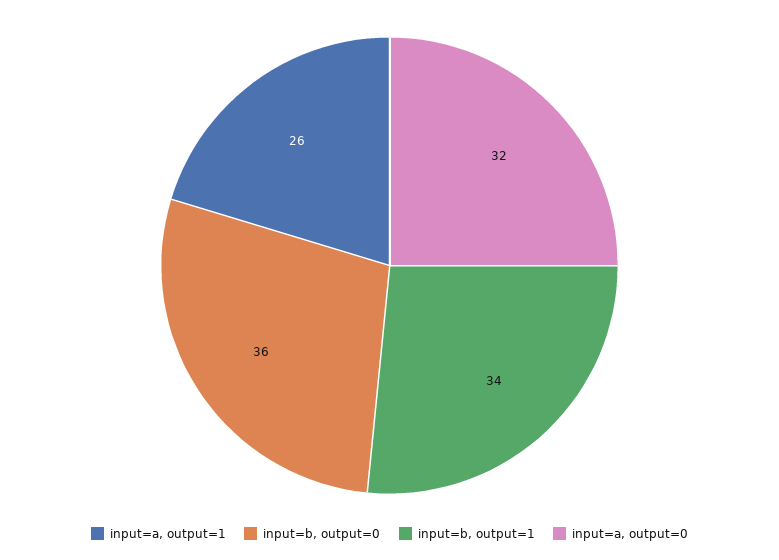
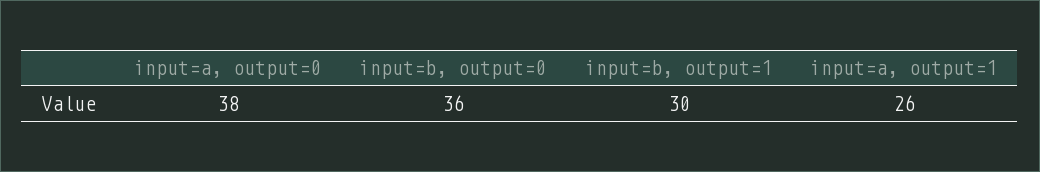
input=b, output=1: 34 -> 30
input=a, output=0: 32 -> 38

